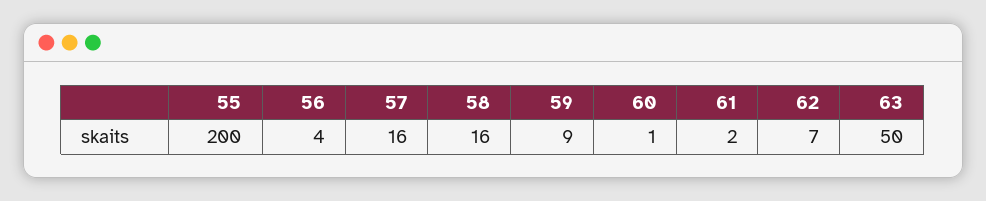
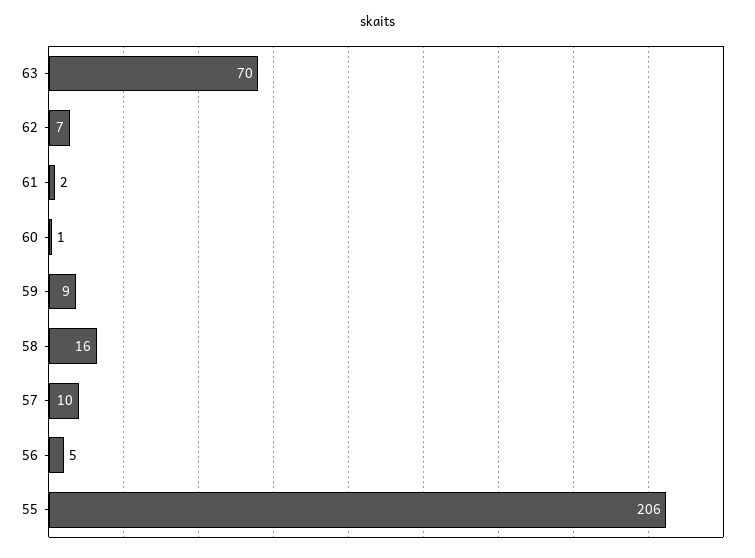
55: 200 -> 206
56: 4 -> 5
57: 16 -> 10
63: 50 -> 70

